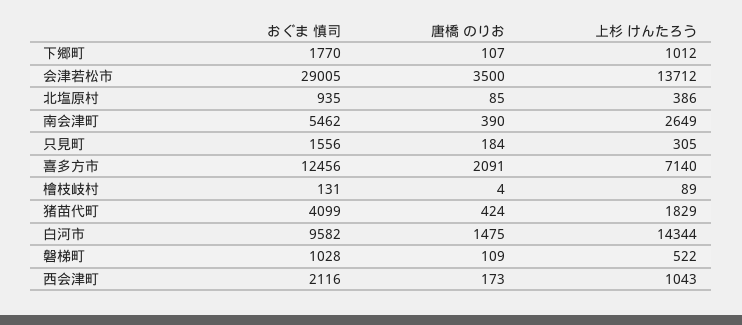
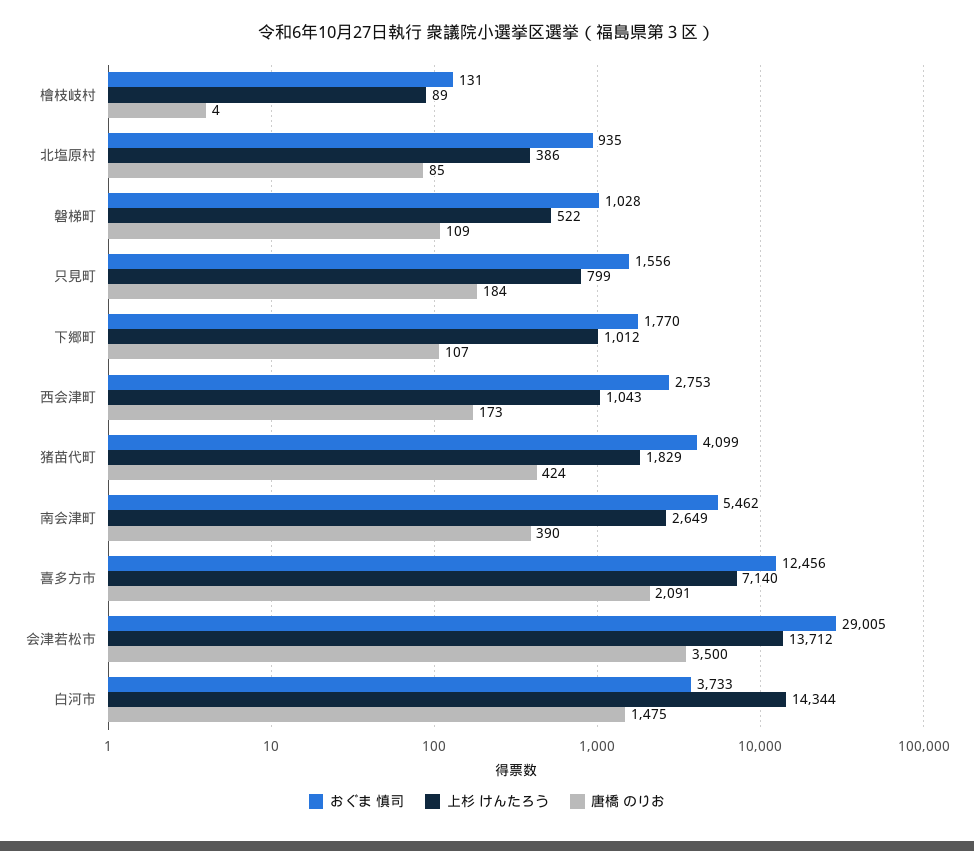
上杉 けんたろう, 只見町: 305 -> 799
おぐま 慎司, 白河市: 9582 -> 3733
おぐま 慎司, 西会津町: 2116 -> 2753

